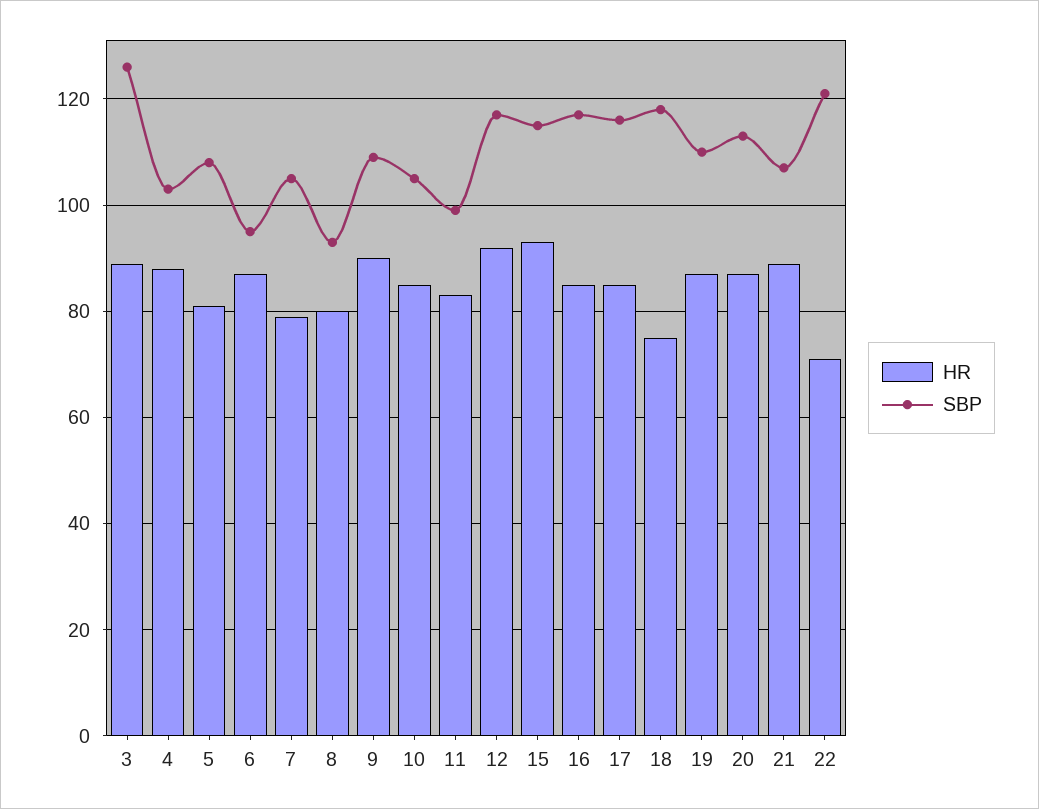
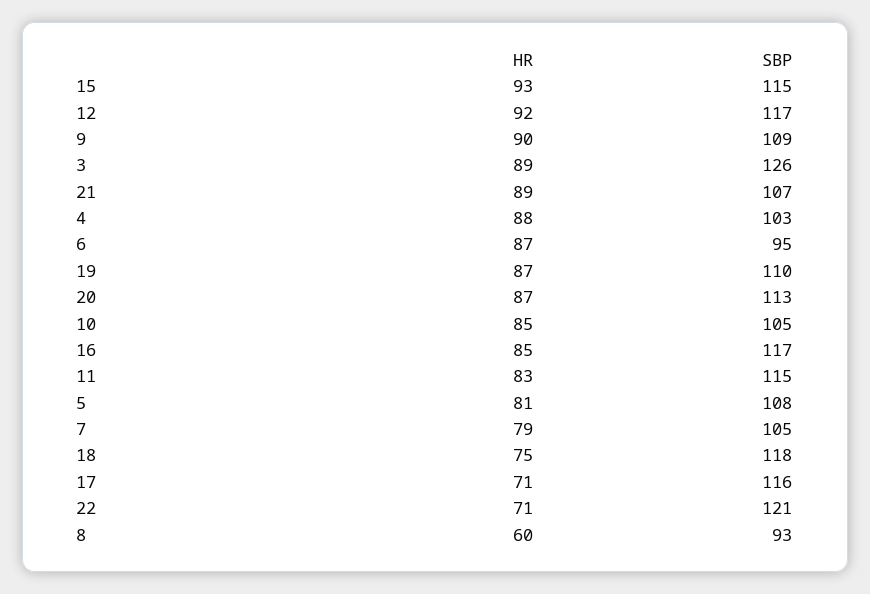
HR, 8: 80 -> 60
SBP, 11: 100 -> 115
HR, 17: 85 -> 71

